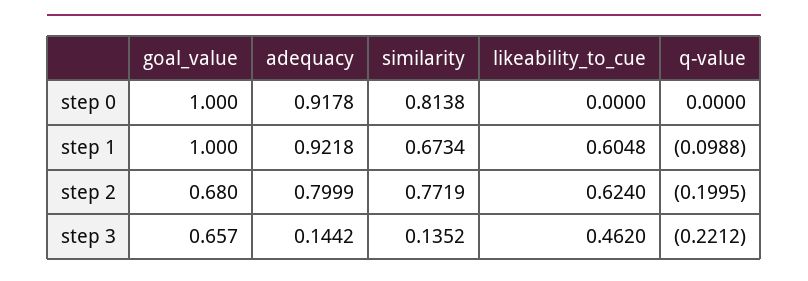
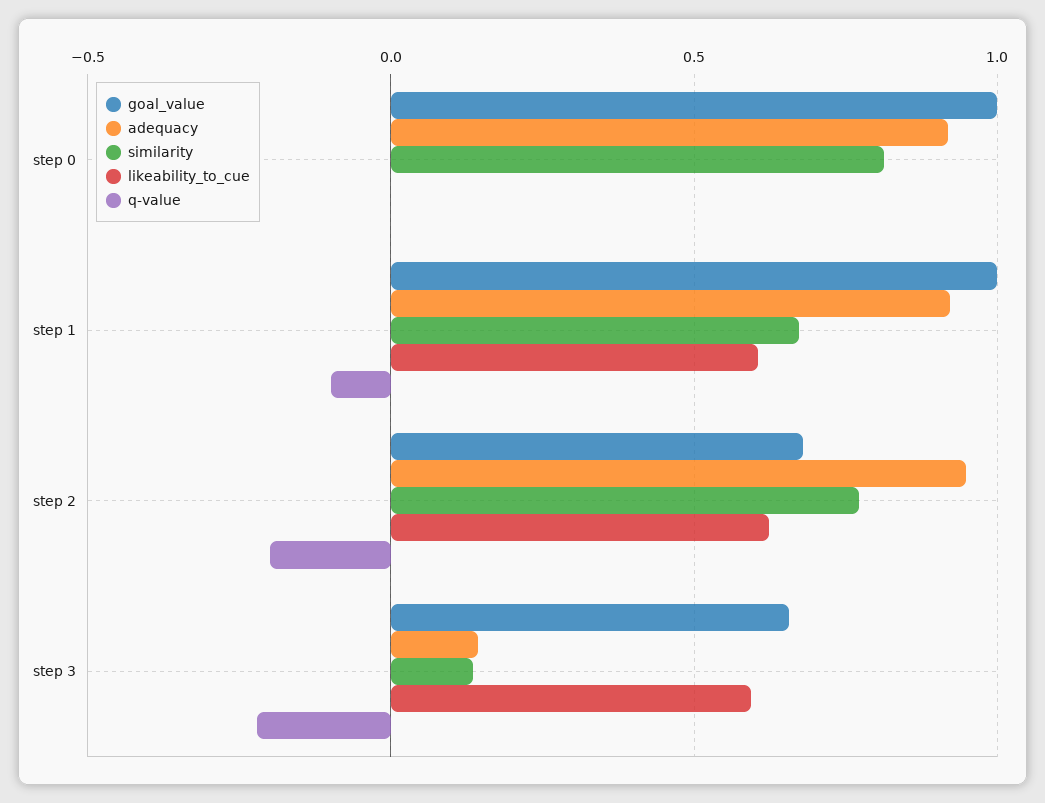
adequacy, step 2: 0.7999 -> 0.95
likeability_to_cue, step 3: 0.462 -> 0.6

